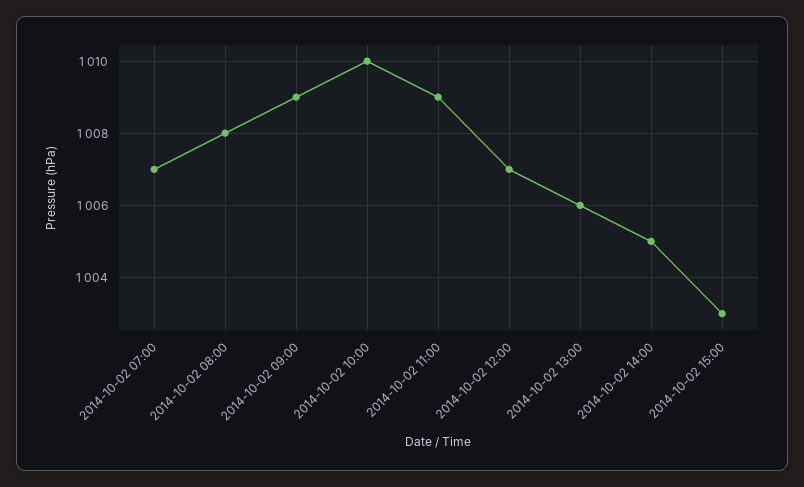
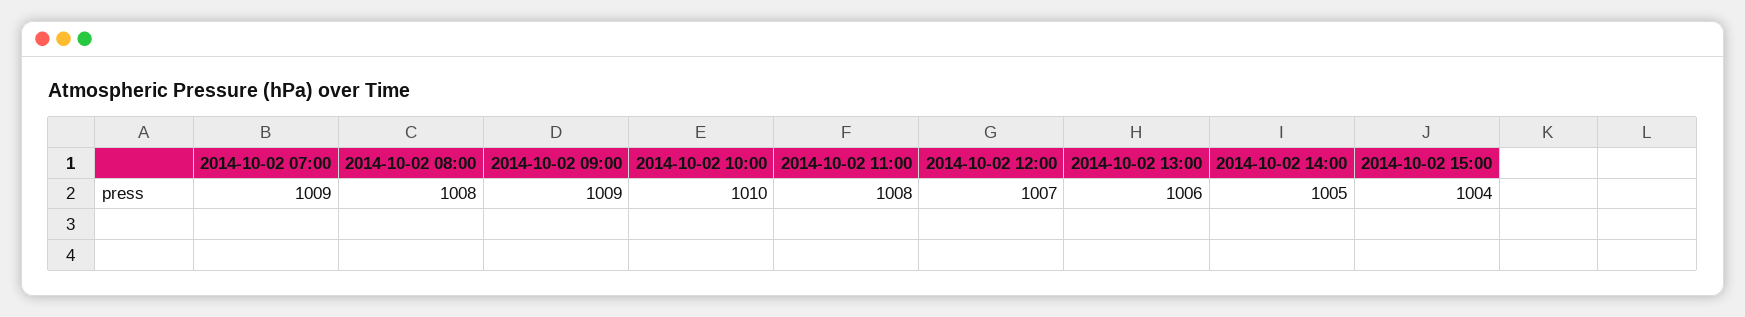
2014-10-02 07:00: 1007 -> 1009
2014-10-02 11:00: 1009 -> 1008
2014-10-02 15:00: 1003 -> 1004

